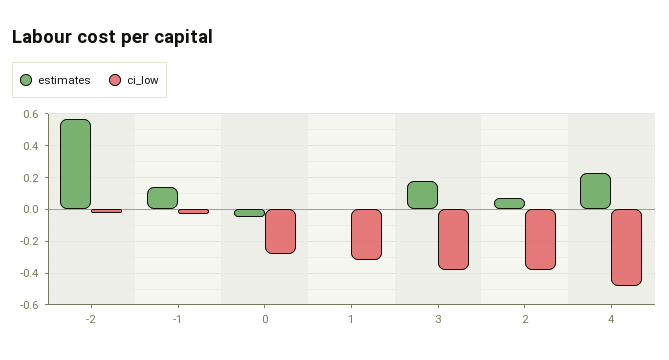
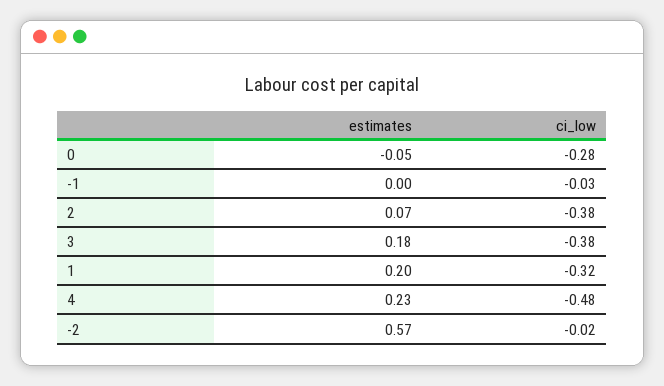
estimates, -1: 0.15 -> 0
estimates, 1: 0 -> 0.2

